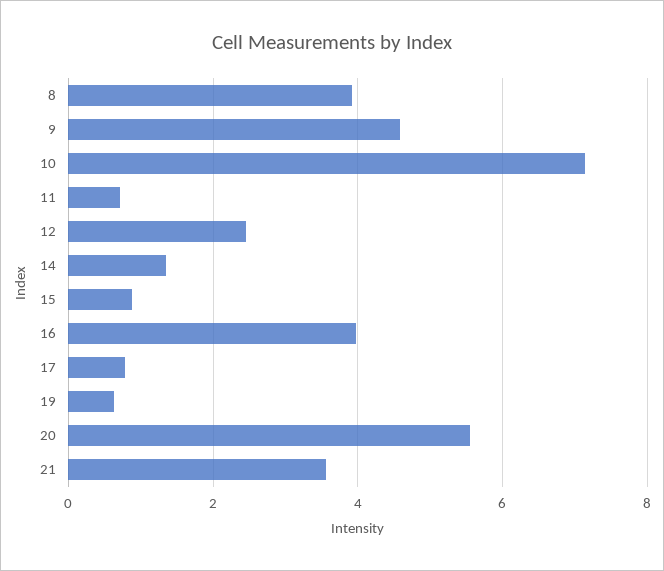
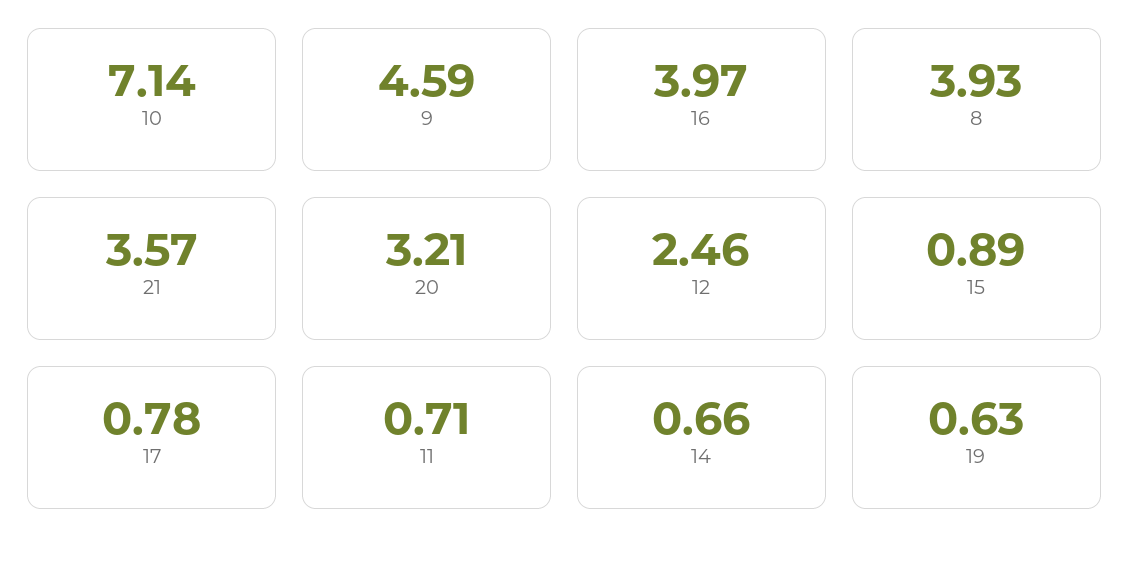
14: 1.4 -> 0.66
20: 5.6 -> 3.21

